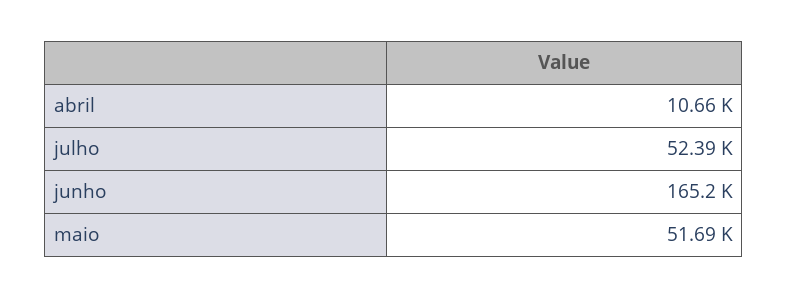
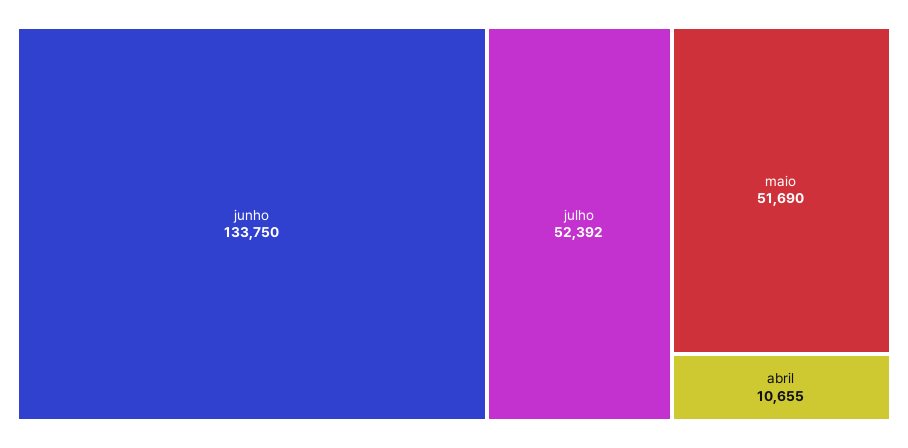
junho: 165200 -> 133750

